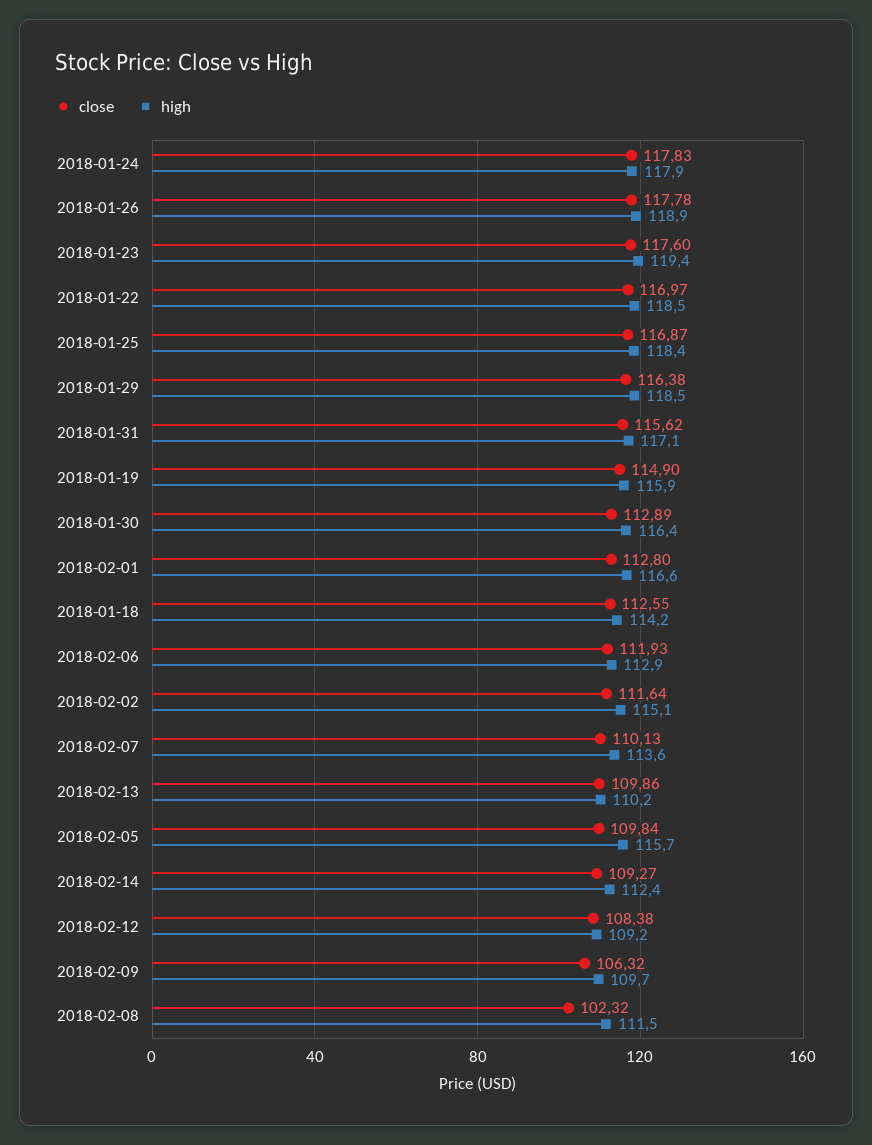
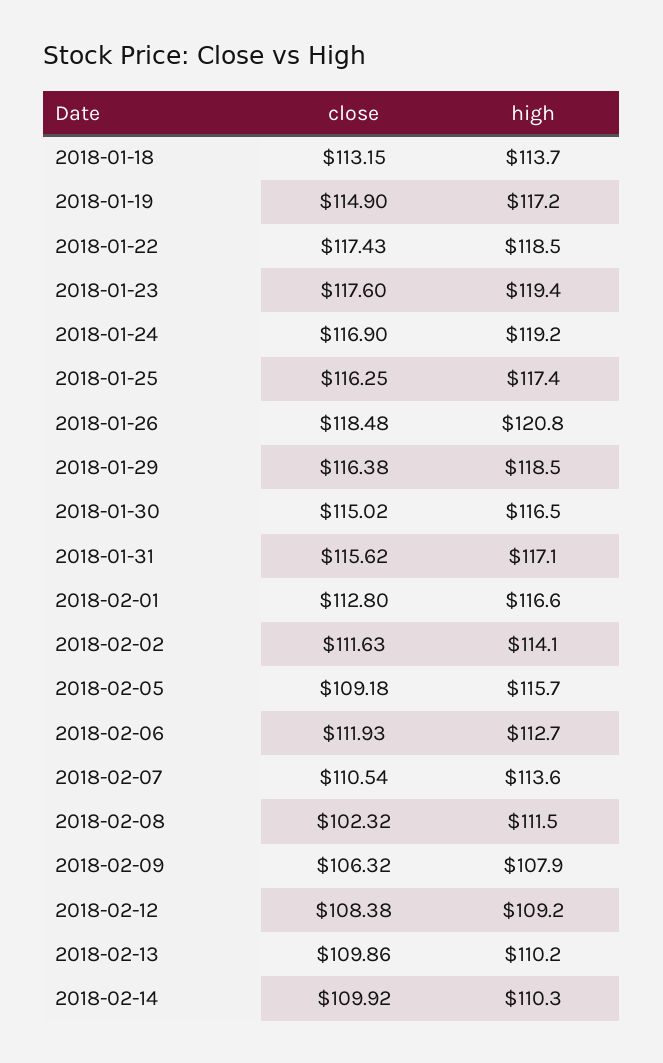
close, 2018-01-24: 117.83 -> 116.9
high, 2018-01-24: 117.9 -> 119.2
close, 2018-01-26: 117.78 -> 118.48
high, 2018-01-26: 118.9 -> 120.8
close, 2018-01-22: 116.97 -> 117.43
close, 2018-01-25: 116.87 -> 116.25
high, 2018-01-25: 118.4 -> 117.4
high, 2018-01-19: 115.9 -> 117.2
close, 2018-01-30: 112.89 -> 115.02
high, 2018-01-30: 116.4 -> 116.5
close, 2018-01-18: 112.55 -> 113.15
high, 2018-01-18: 114.2 -> 113.7
high, 2018-02-06: 112.9 -> 112.7
close, 2018-02-02: 111.64 -> 111.63
high, 2018-02-02: 115.1 -> 114.1
close, 2018-02-07: 110.13 -> 110.54
close, 2018-02-05: 109.84 -> 109.18
close, 2018-02-14: 109.27 -> 109.92
high, 2018-02-14: 112.4 -> 110.3
high, 2018-02-09: 109.7 -> 107.9

